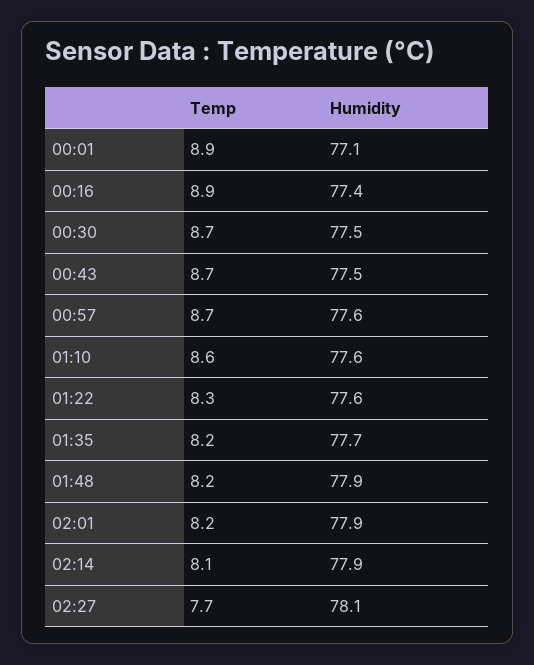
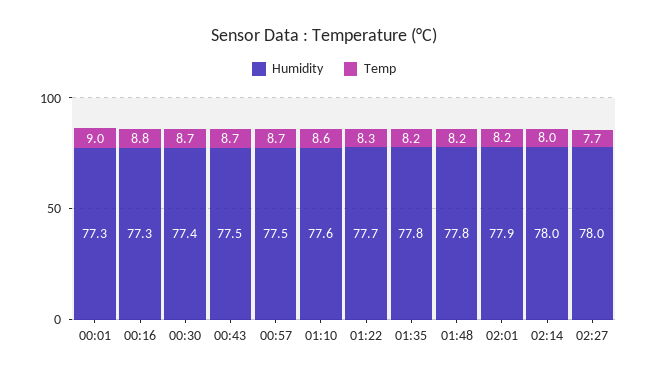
Temp, 00:01: 8.9 -> 9
Humidity, 00:01: 77.1 -> 77.3
Temp, 00:16: 8.9 -> 8.8
Humidity, 00:16: 77.4 -> 77.3
Humidity, 00:30: 77.5 -> 77.4
Humidity, 00:57: 77.6 -> 77.5
Humidity, 01:22: 77.6 -> 77.7
Humidity, 01:35: 77.7 -> 77.8
Humidity, 01:48: 77.9 -> 77.8
Temp, 02:14: 8.1 -> 8
Humidity, 02:14: 77.9 -> 78
Humidity, 02:27: 78.1 -> 78

